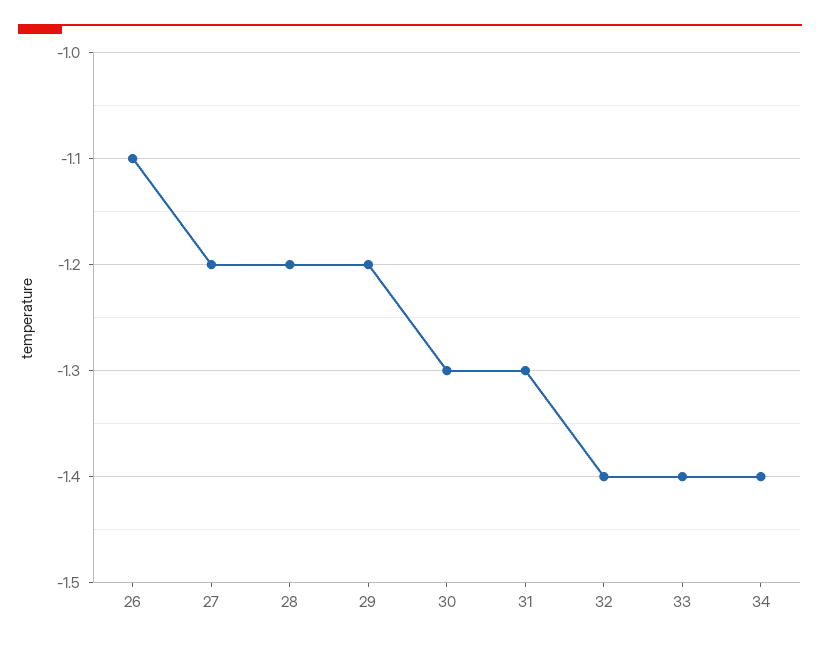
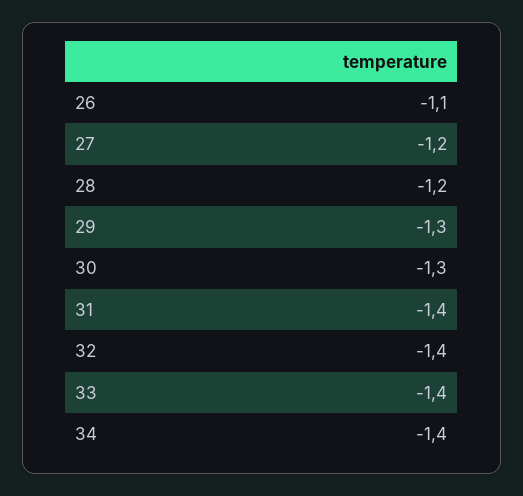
29: -1.2 -> -1.3
31: -1.3 -> -1.4

